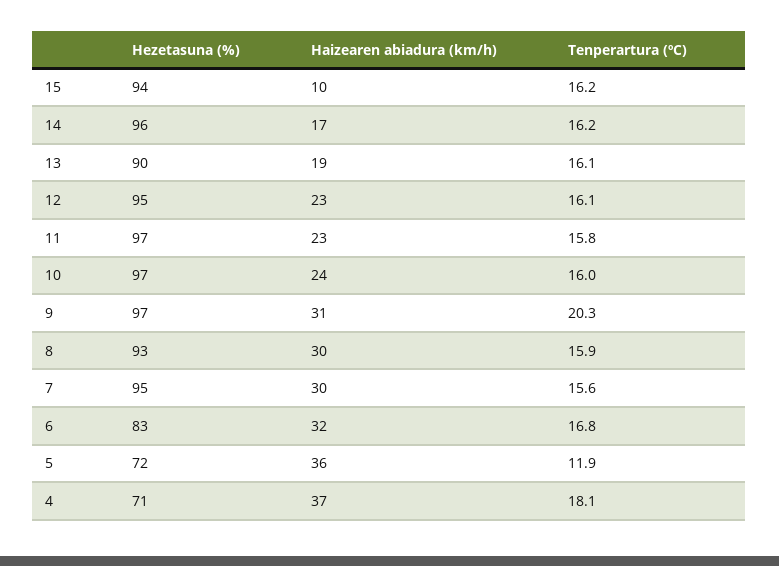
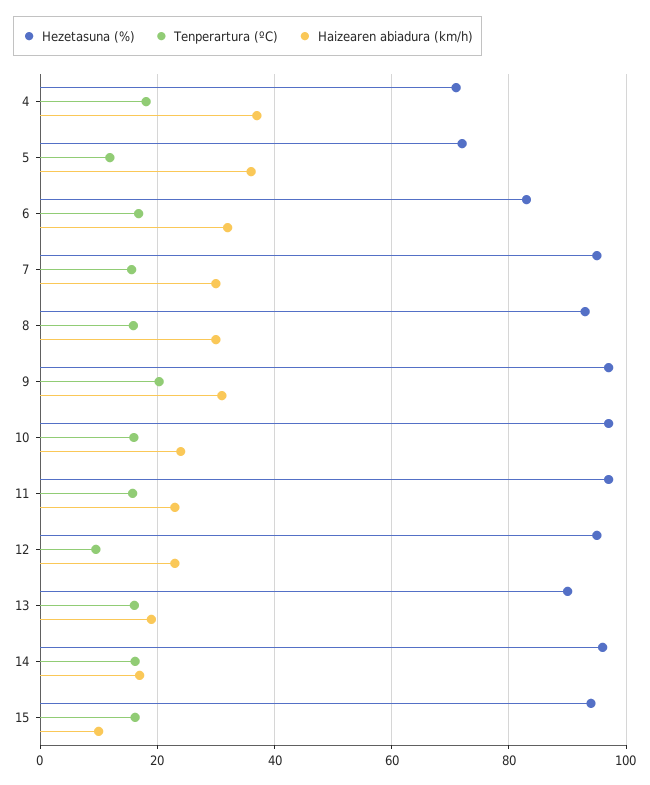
Tenperartura (ºC), 12: 16.1 -> 10

